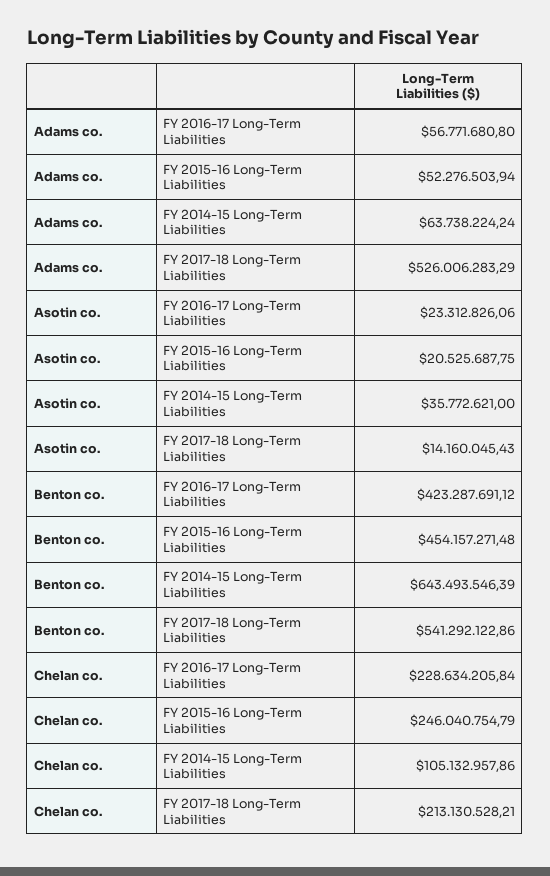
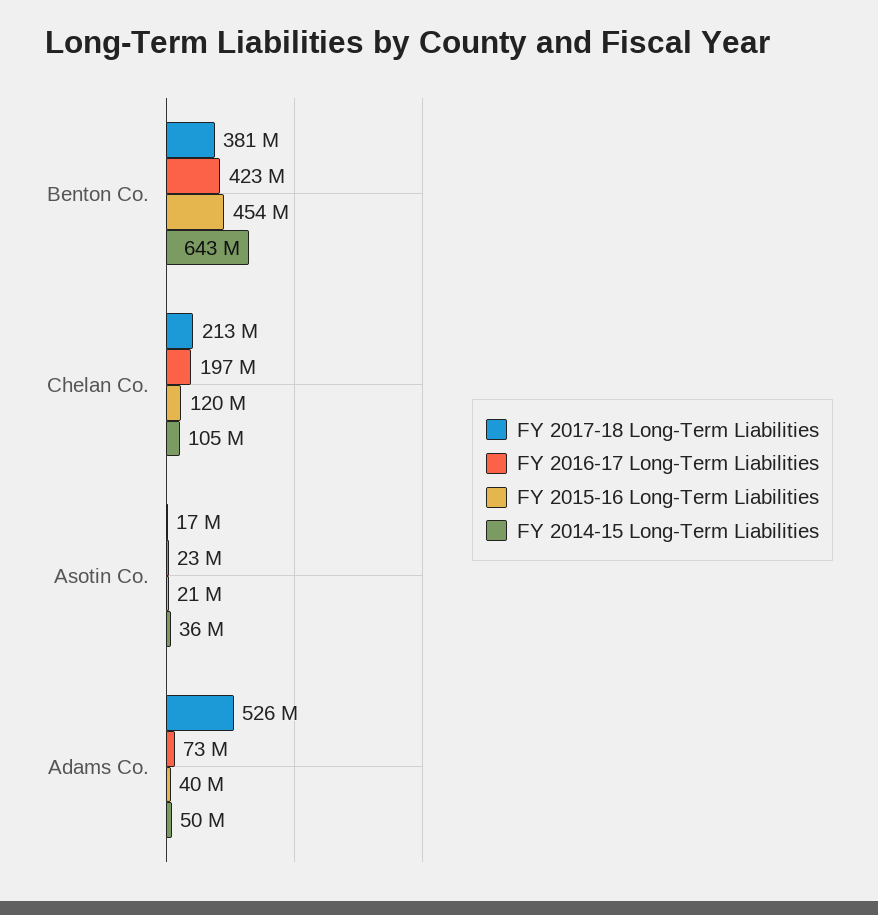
FY 2016-17 Long-Term Liabilities, Adams co.: 56771680.8 -> 73000000
FY 2015-16 Long-Term Liabilities, Adams co.: 52276503.94 -> 40000000
FY 2014-15 Long-Term Liabilities, Adams co.: 63738224.24 -> 50000000
FY 2017-18 Long-Term Liabilities, Asotin co.: 14160045.43 -> 17000000
FY 2017-18 Long-Term Liabilities, Benton co.: 541292122.86 -> 381000000
FY 2016-17 Long-Term Liabilities, Chelan co.: 228634205.84 -> 197000000
FY 2015-16 Long-Term Liabilities, Chelan co.: 246040754.79 -> 120000000

